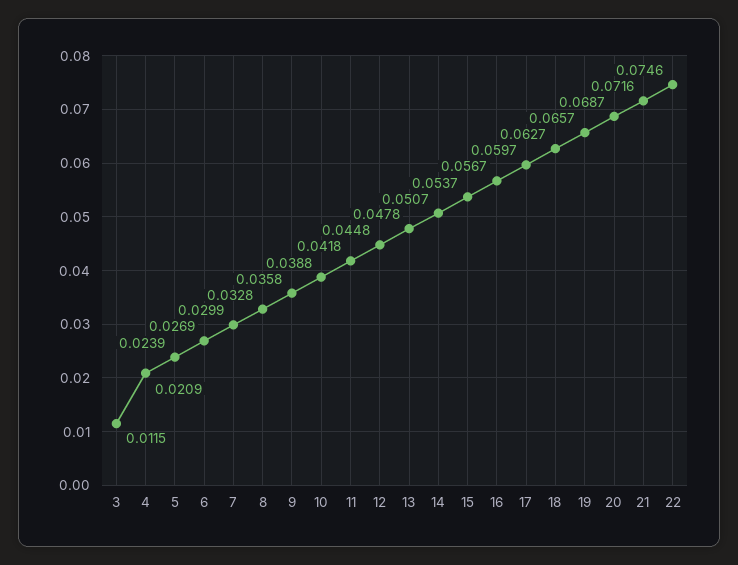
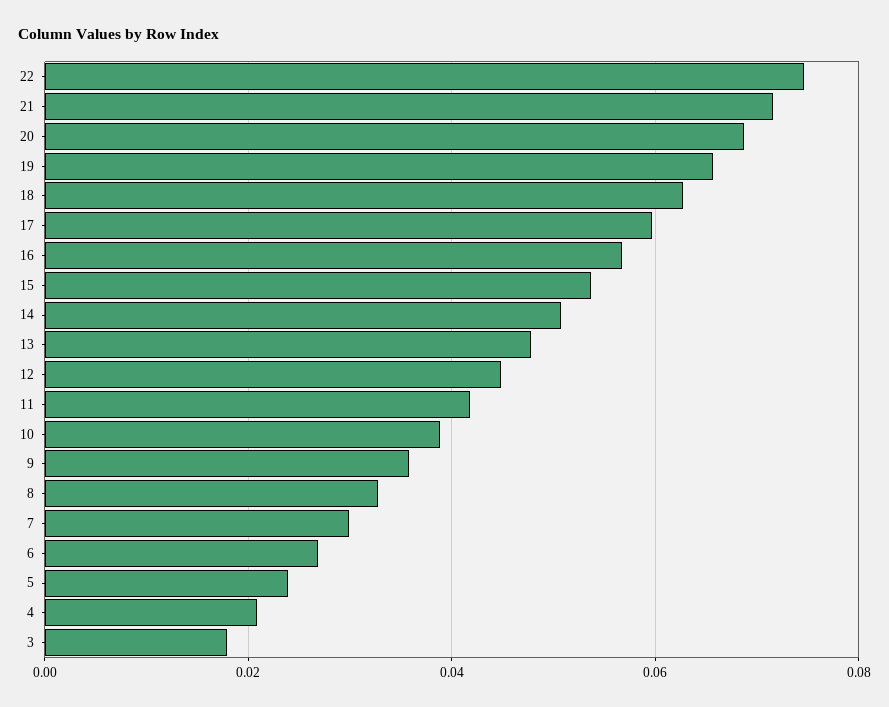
3: 0.0115 -> 0.018

